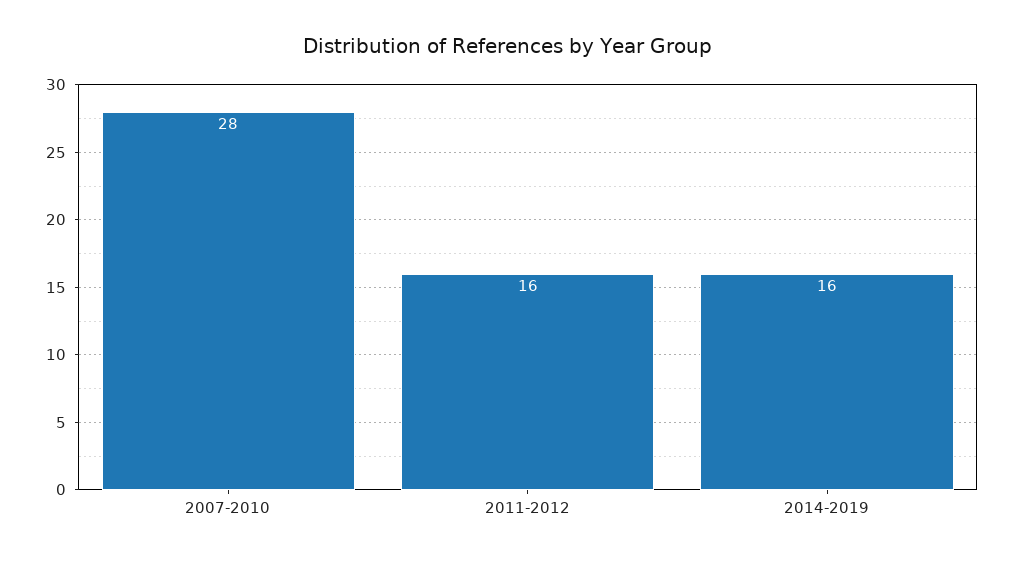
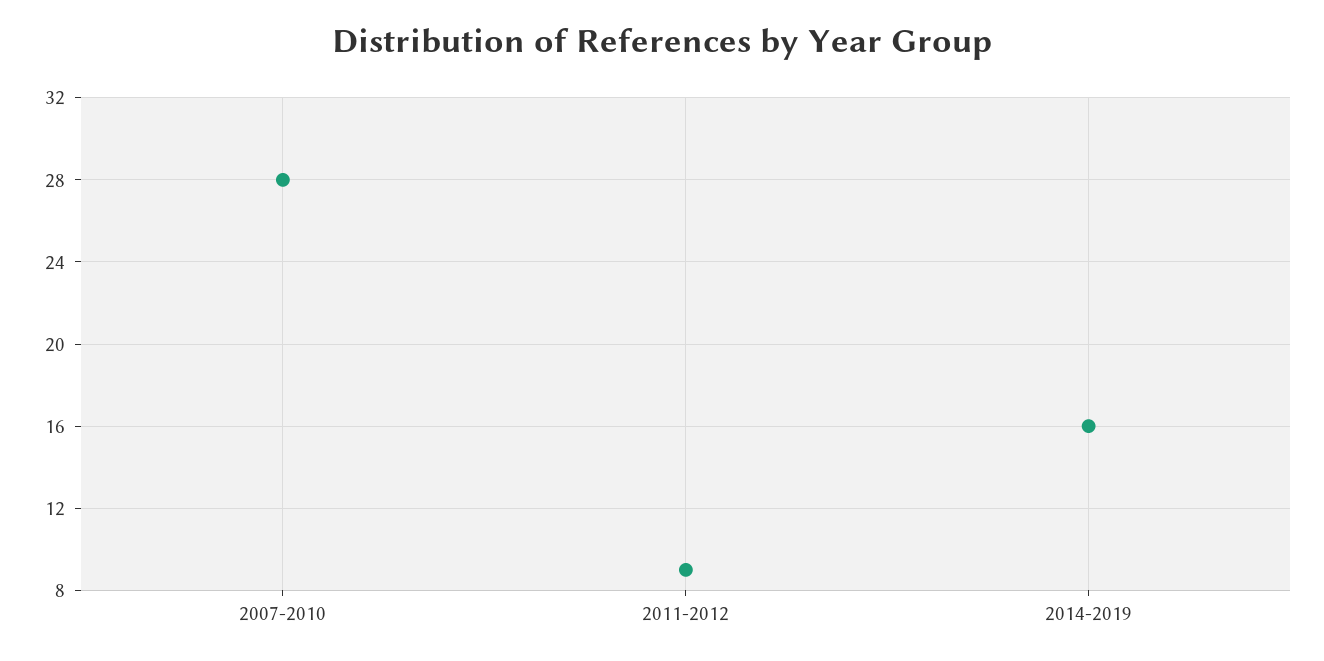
2011-2012: 16 -> 9

